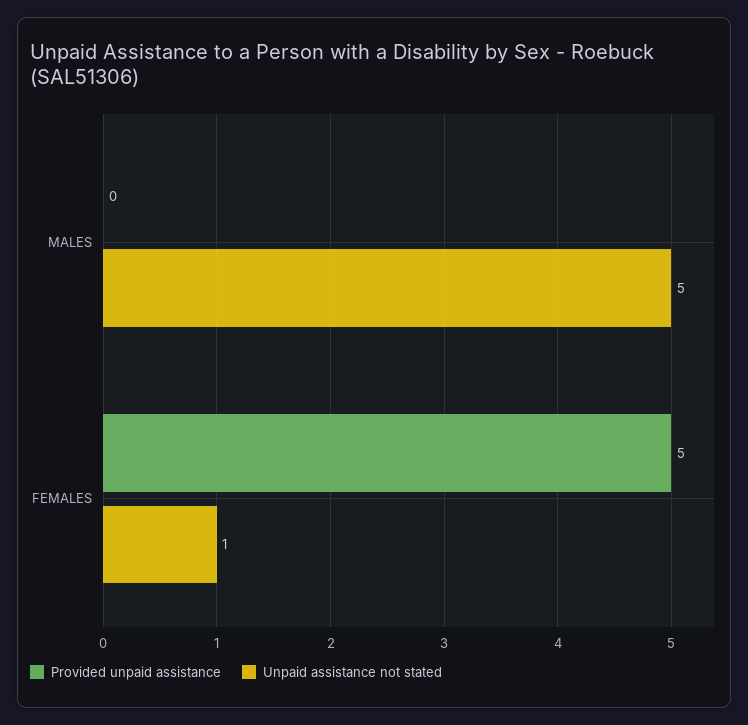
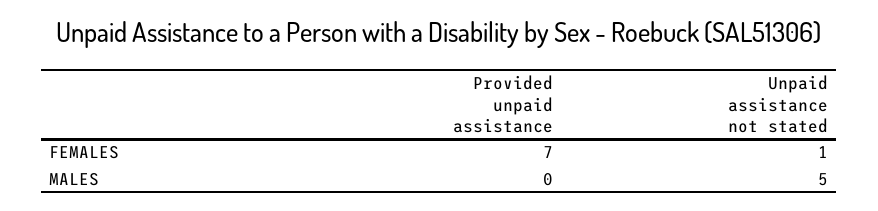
Provided unpaid assistance, FEMALES: 5 -> 7

